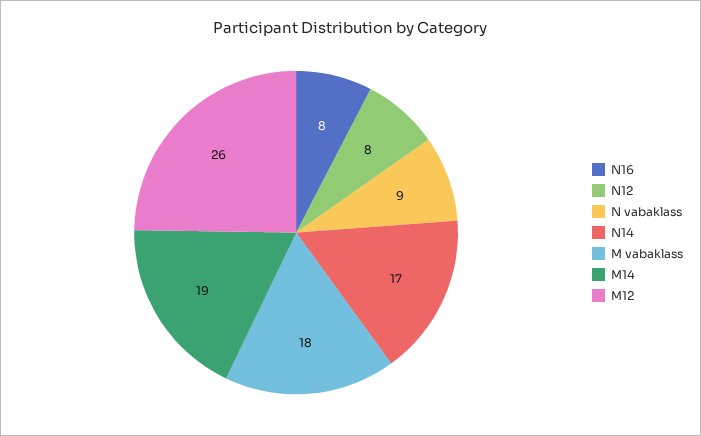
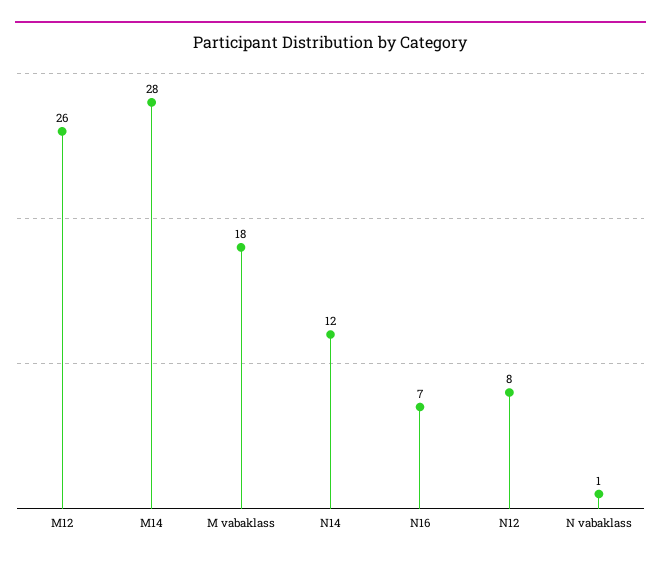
N16: 8 -> 7
N vabaklass: 9 -> 1
N14: 17 -> 12
M14: 19 -> 28

